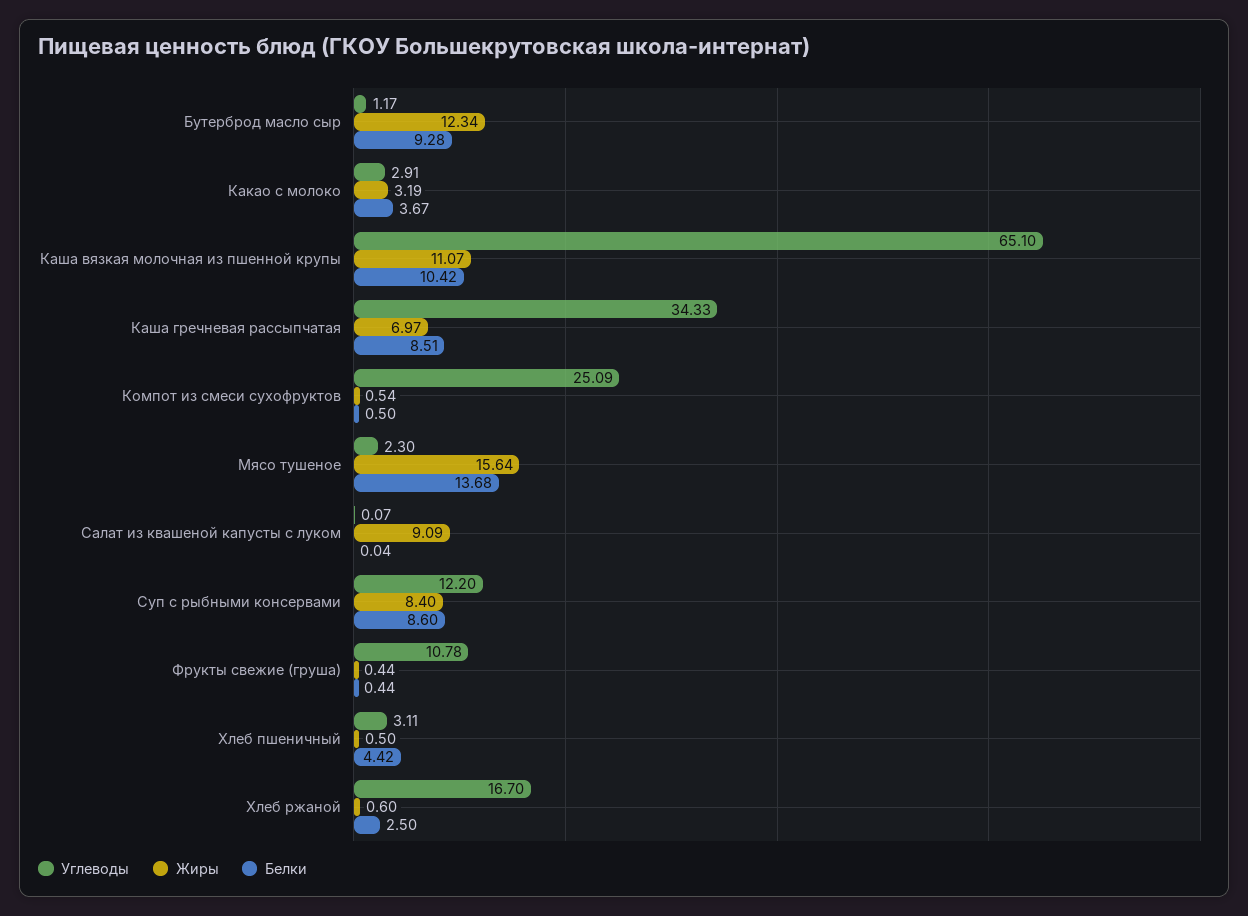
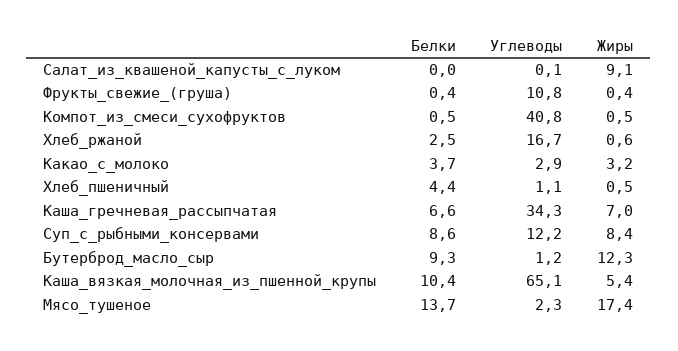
Жиры, Каша вязкая молочная из пшенной крупы: 11.07 -> 5.4
Белки, Каша гречневая рассыпчатая: 8.51 -> 6.6
Углеводы, Компот из смеси сухофруктов: 25.09 -> 40.8
Жиры, Мясо тушеное: 15.64 -> 17.4
Углеводы, Хлеб пшеничный: 3.11 -> 1.1

